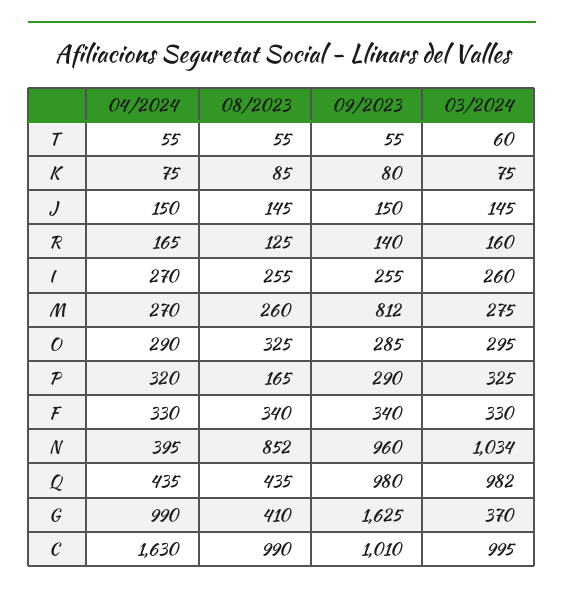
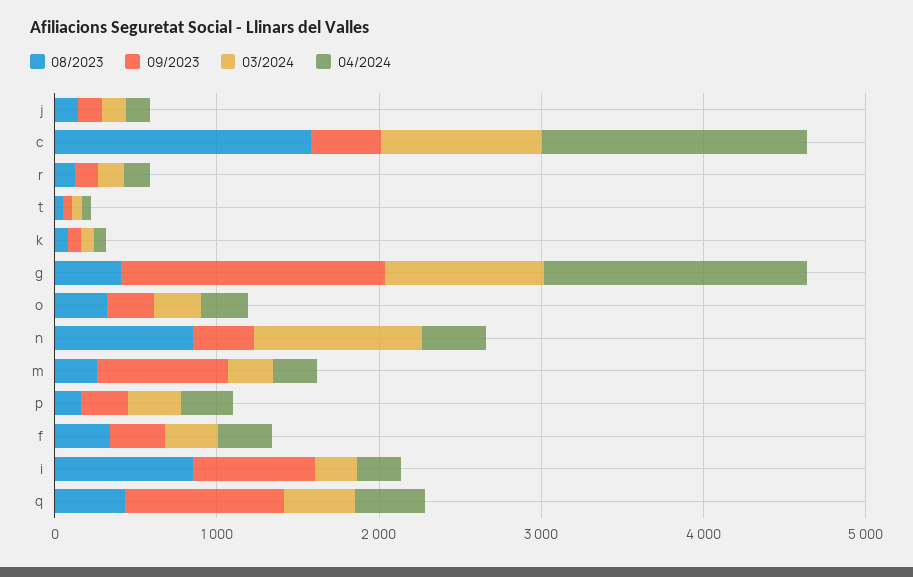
08/2023, I: 255 -> 800
09/2023, I: 255 -> 800
09/2023, N: 960 -> 400
03/2024, Q: 982 -> 400
04/2024, G: 990 -> 1600
03/2024, G: 370 -> 1000
08/2023, C: 990 -> 1600
09/2023, C: 1010 -> 400

